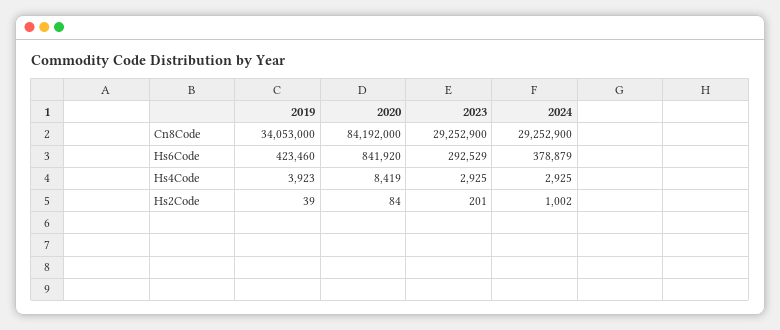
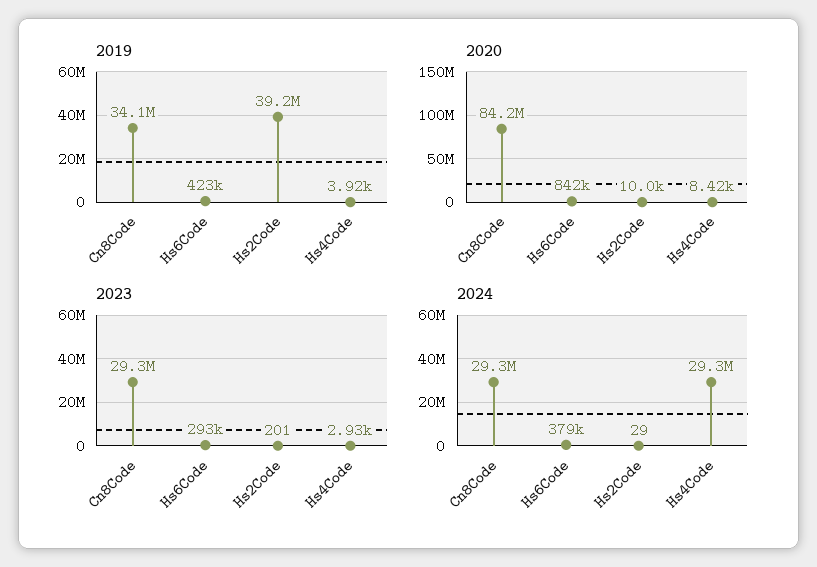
2024, Hs4Code: 2925 -> 29300000
2019, Hs2Code: 39 -> 39200000
2020, Hs2Code: 84 -> 10000
2024, Hs2Code: 1002 -> 29

